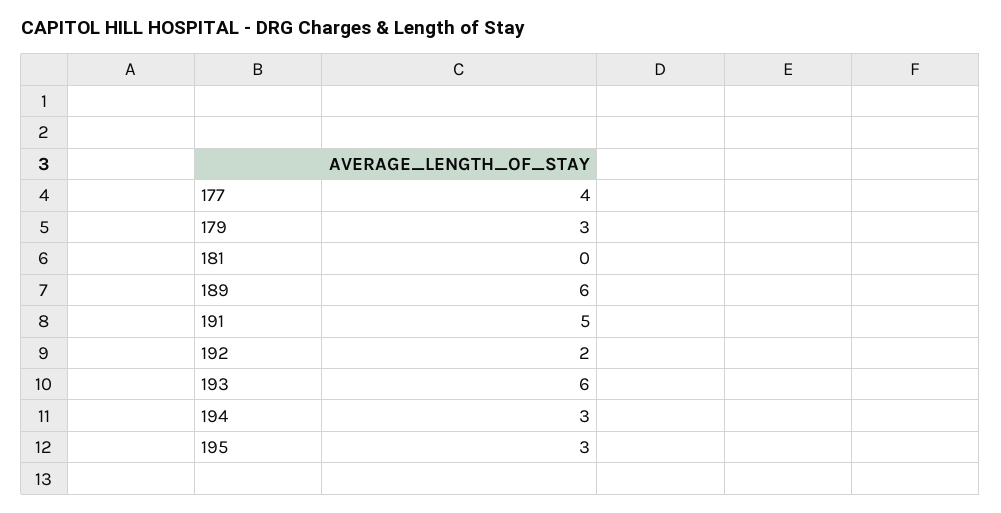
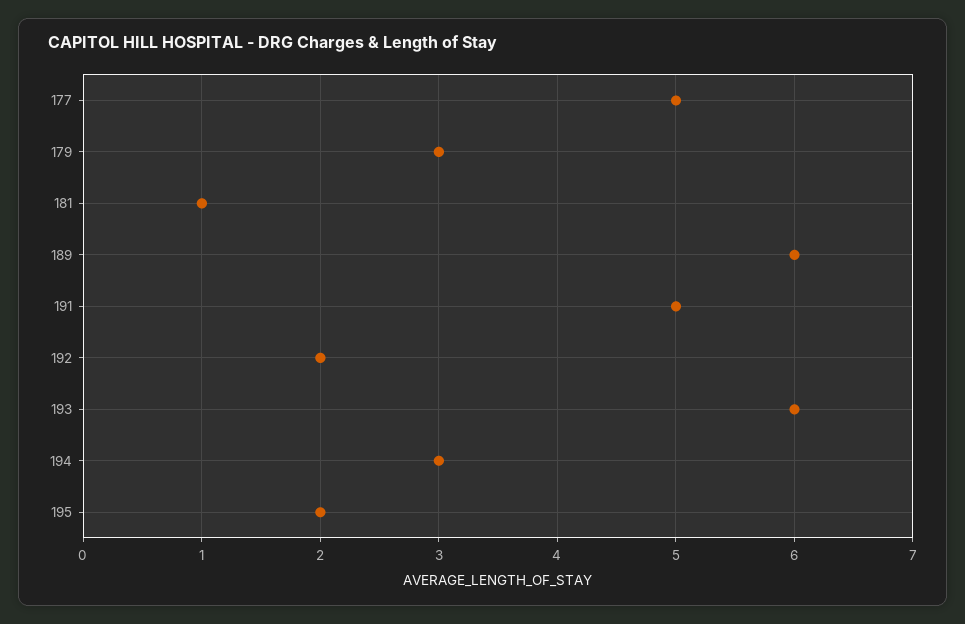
177: 4 -> 5
181: 0 -> 1
195: 3 -> 2

